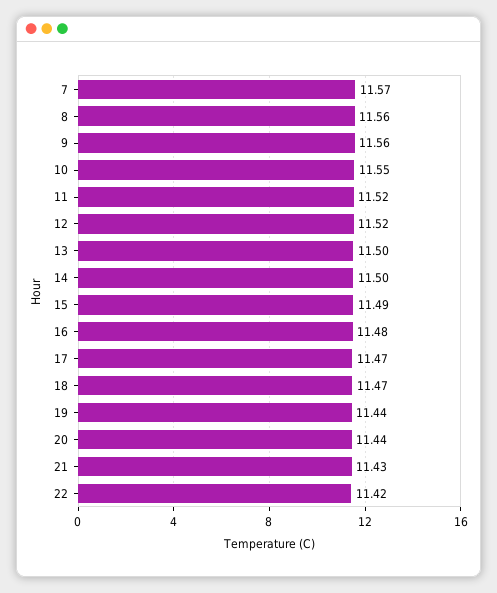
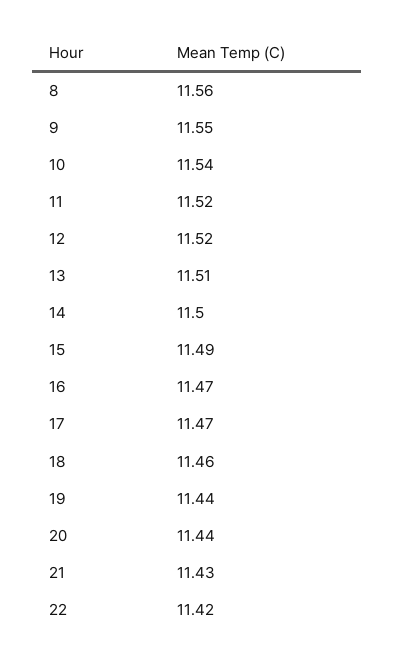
7: 11.57 -> none
9: 11.56 -> 11.55
10: 11.55 -> 11.54
13: 11.5 -> 11.51
16: 11.48 -> 11.47
18: 11.47 -> 11.46

